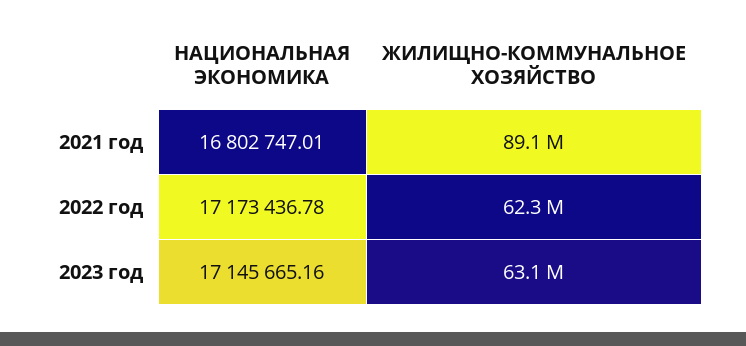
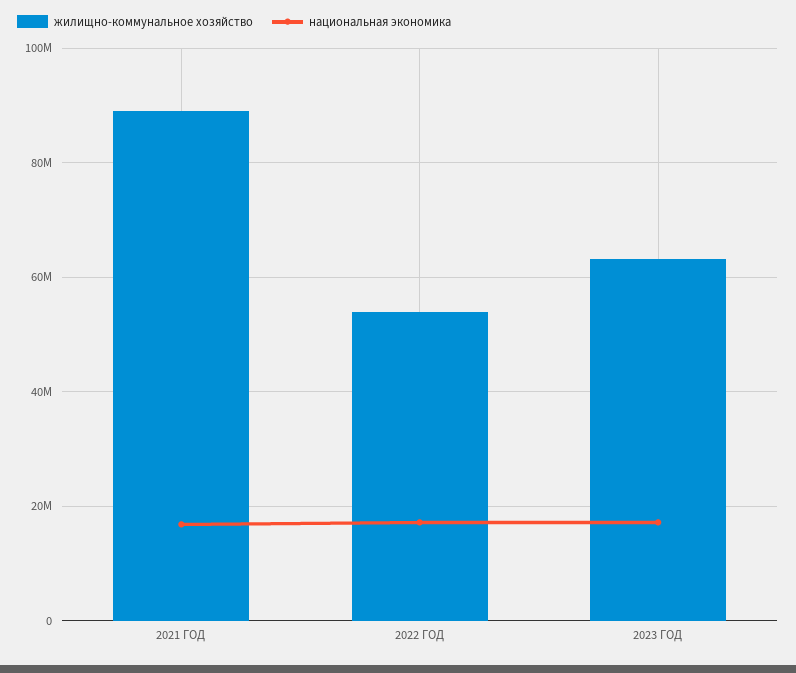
ЖИЛИЩНО-КОММУНАЛЬНОЕ ХОЗЯЙСТВО, 2022 год: 62300000 -> 54000000

